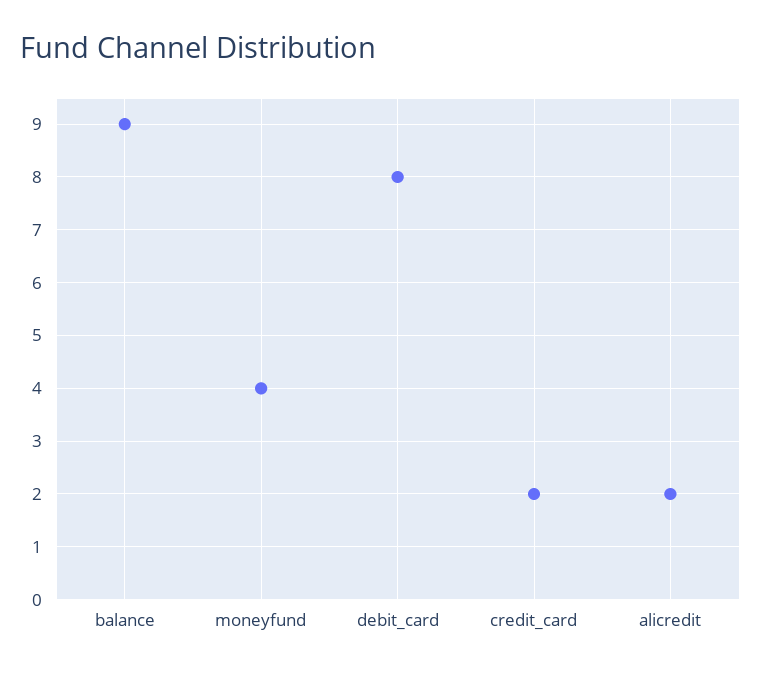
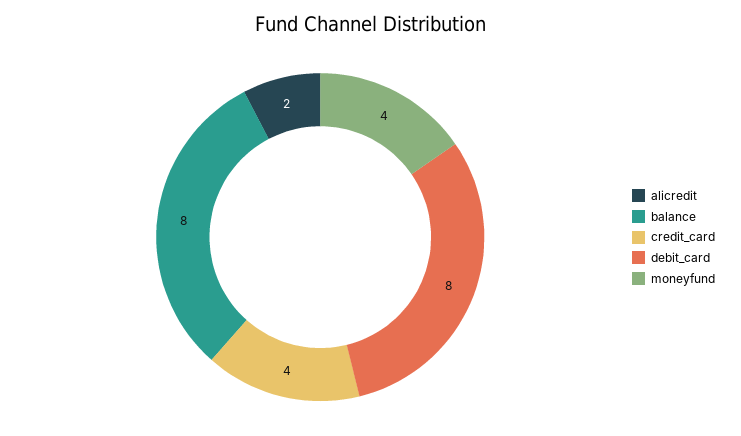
balance: 9 -> 8
credit_card: 2 -> 4

